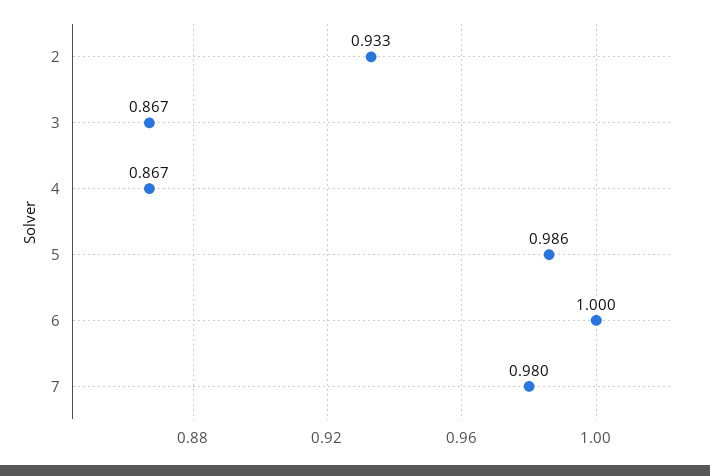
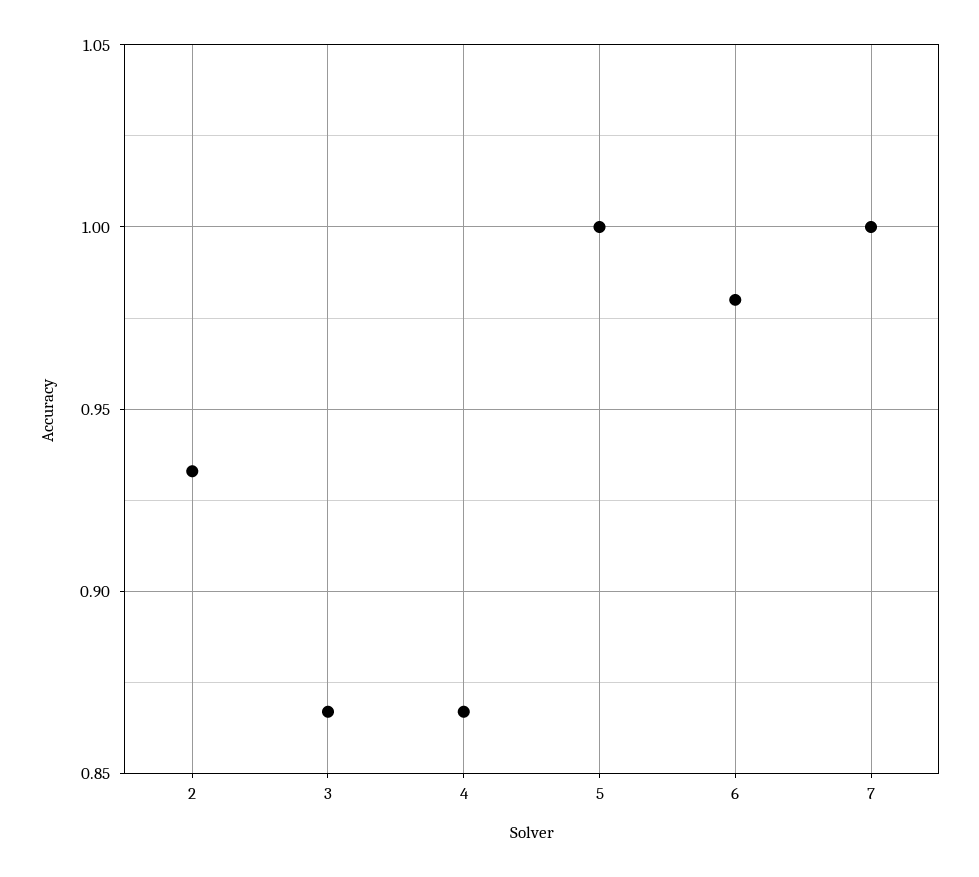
5: 0.986 -> 1
6: 1 -> 0.98
7: 0.98 -> 1

